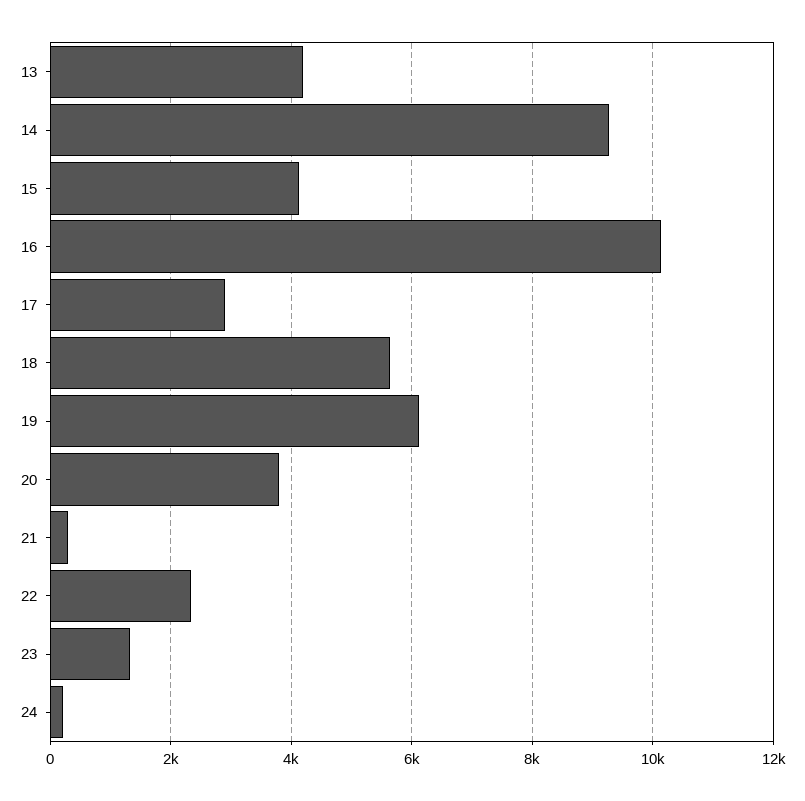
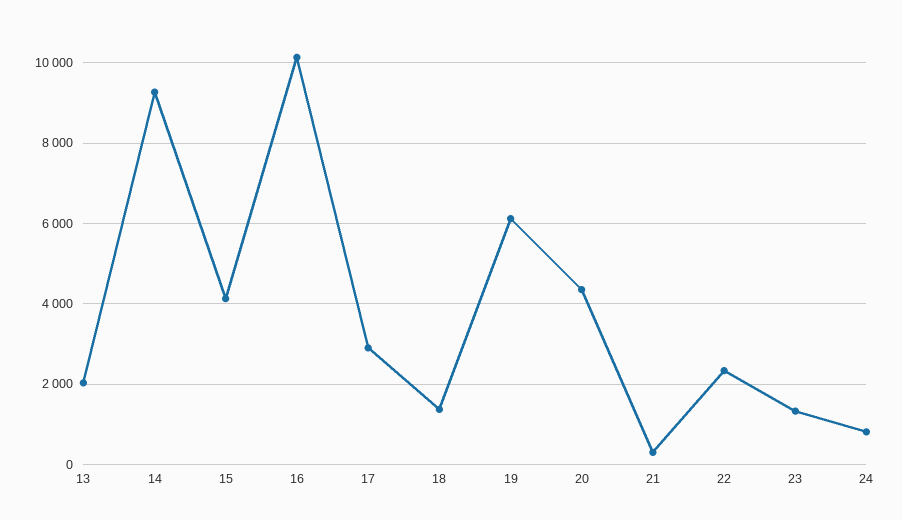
13: 4200 -> 2000
18: 5600 -> 1400
20: 3800 -> 4400
24: 200 -> 800

